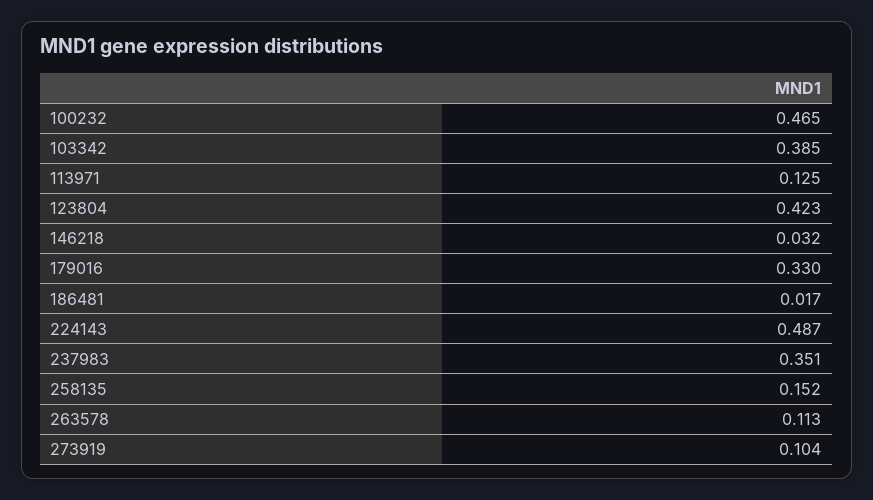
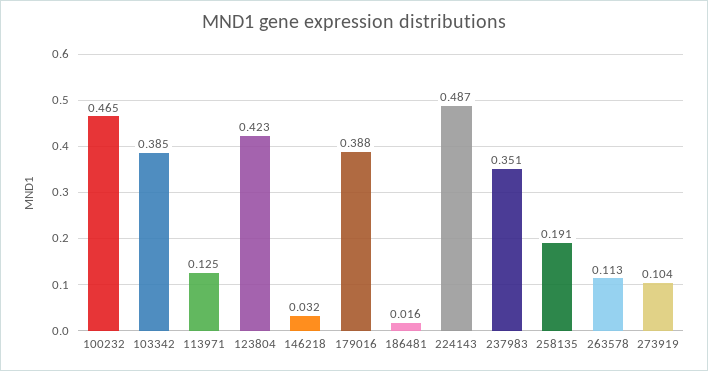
179016: 0.33 -> 0.388
186481: 0.017 -> 0.016
258135: 0.152 -> 0.191

